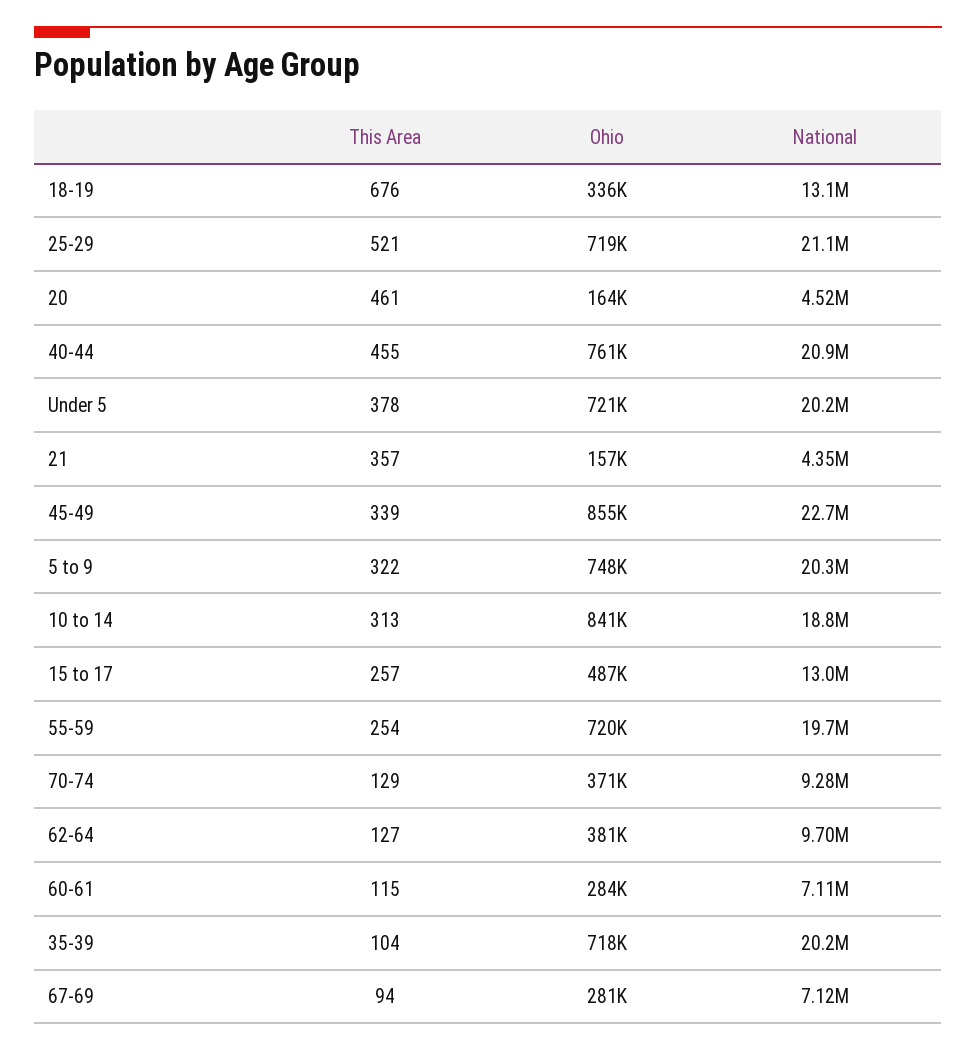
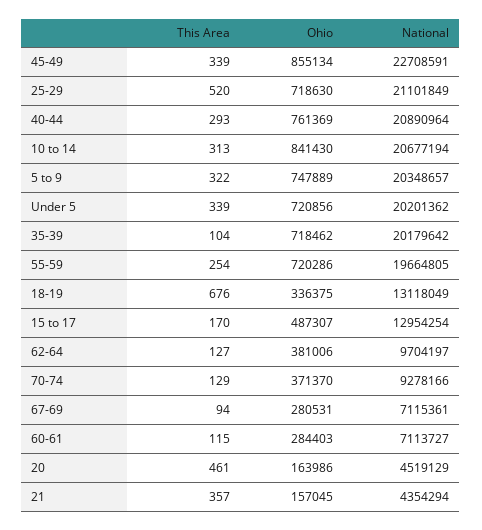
This Area, 25-29: 521 -> 520
This Area, 40-44: 455 -> 293
This Area, Under 5: 378 -> 339
National, 10 to 14: 18800000 -> 20677194
This Area, 15 to 17: 257 -> 170

